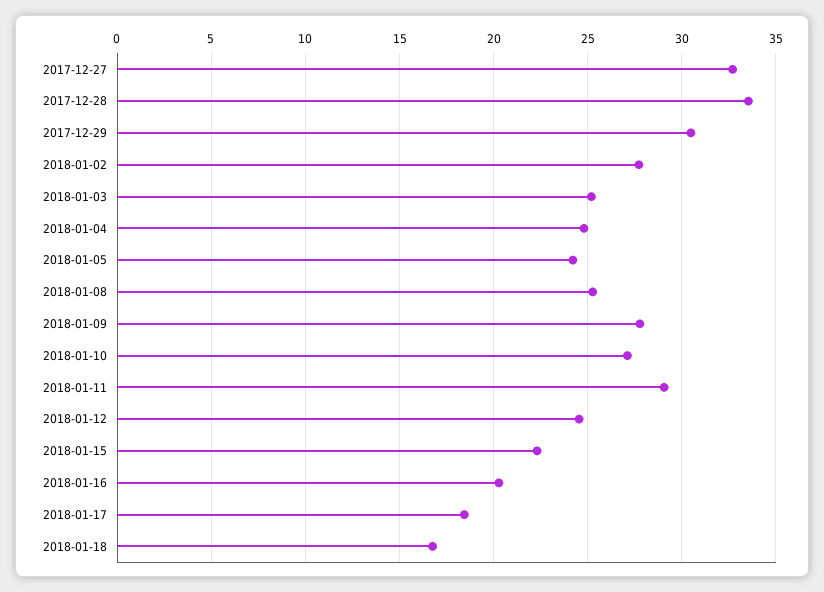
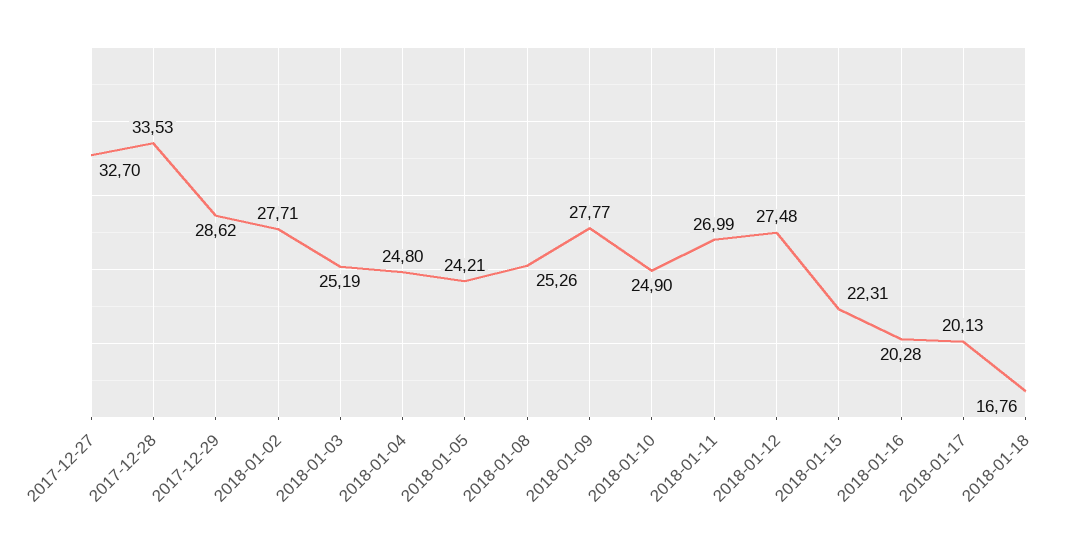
2017-12-29: 30.5 -> 28.62
2018-01-10: 27 -> 24.9
2018-01-11: 29 -> 26.99
2018-01-12: 24.5 -> 27.48
2018-01-17: 18.5 -> 20.13

